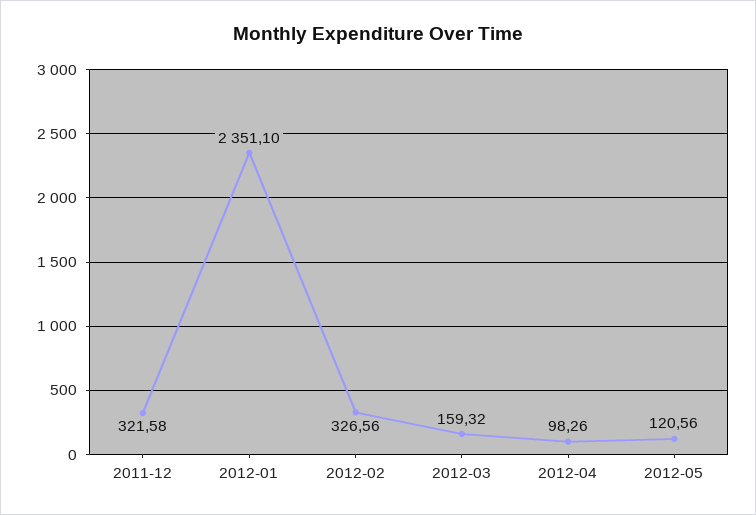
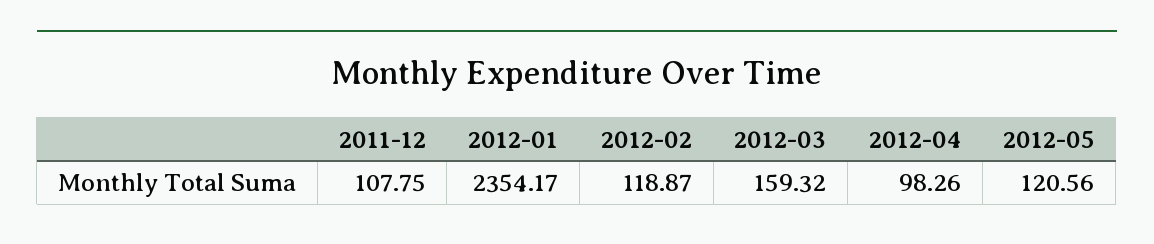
2011-12: 321.58 -> 107.75
2012-01: 2351.1 -> 2354.17
2012-02: 326.56 -> 118.87

